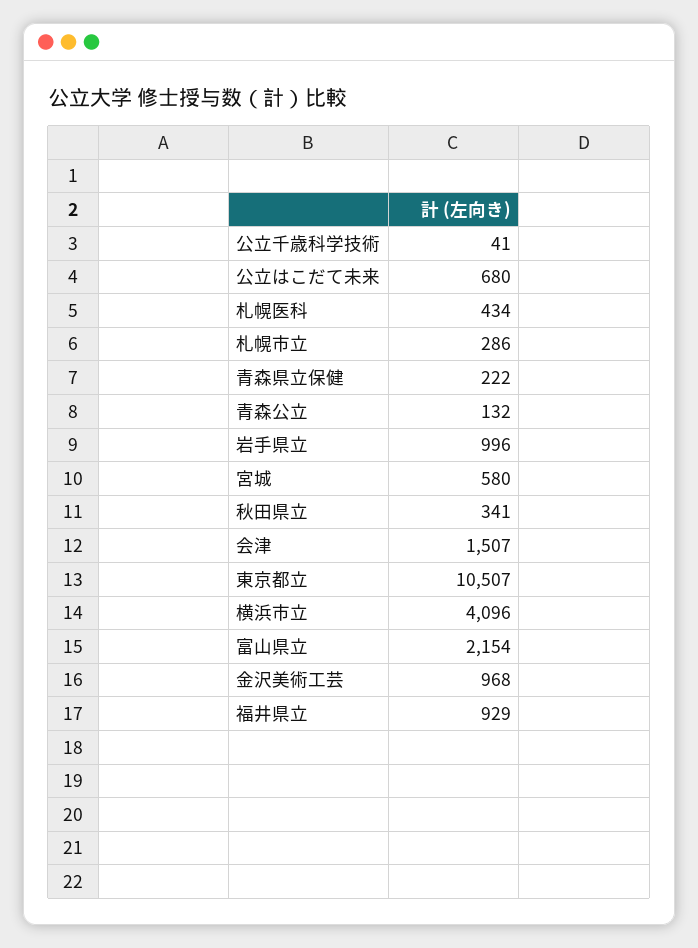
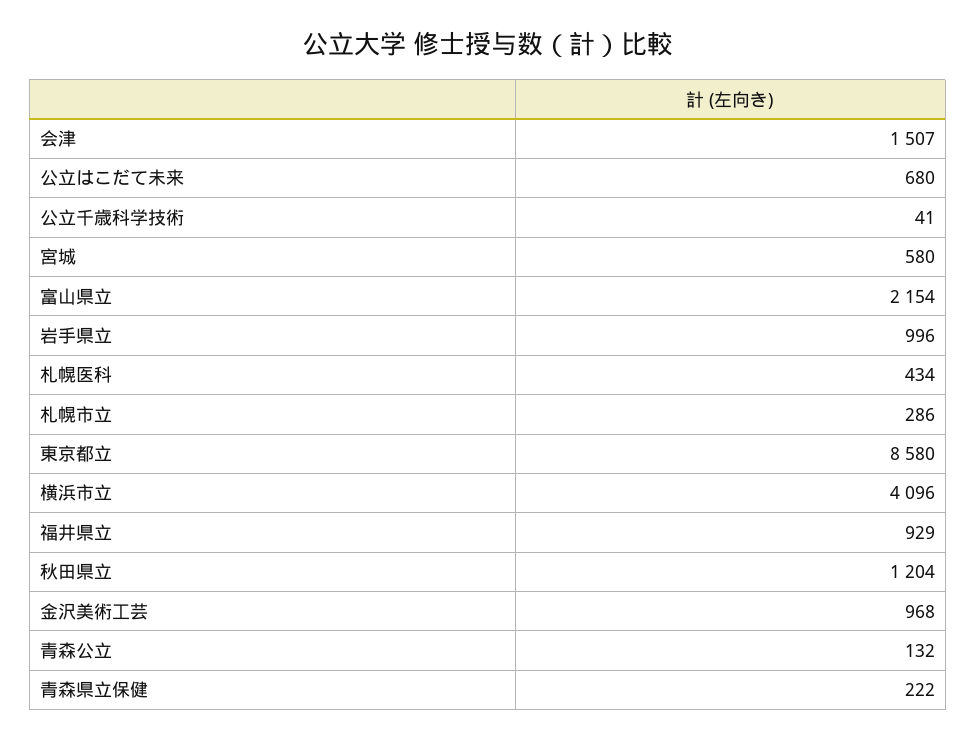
秋田県立: 341 -> 1204
東京都立: 10507 -> 8580

